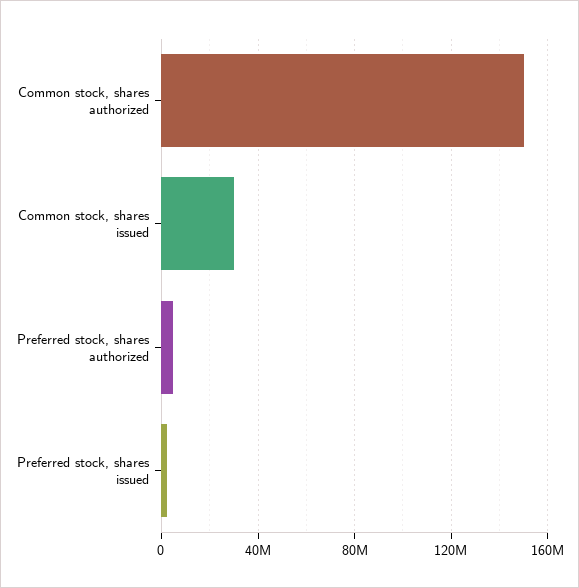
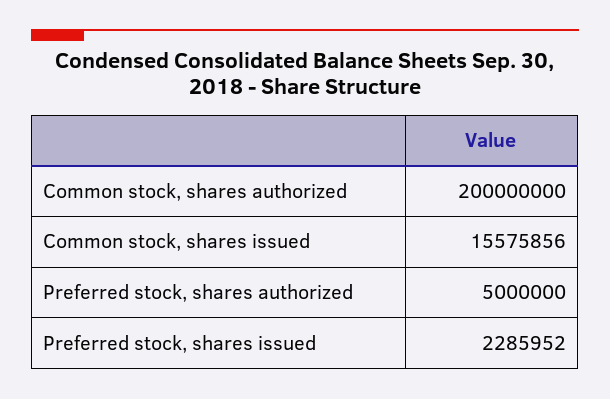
Common stock, shares authorized: 150000000 -> 200000000
Common stock, shares issued: 30000000 -> 15575856

